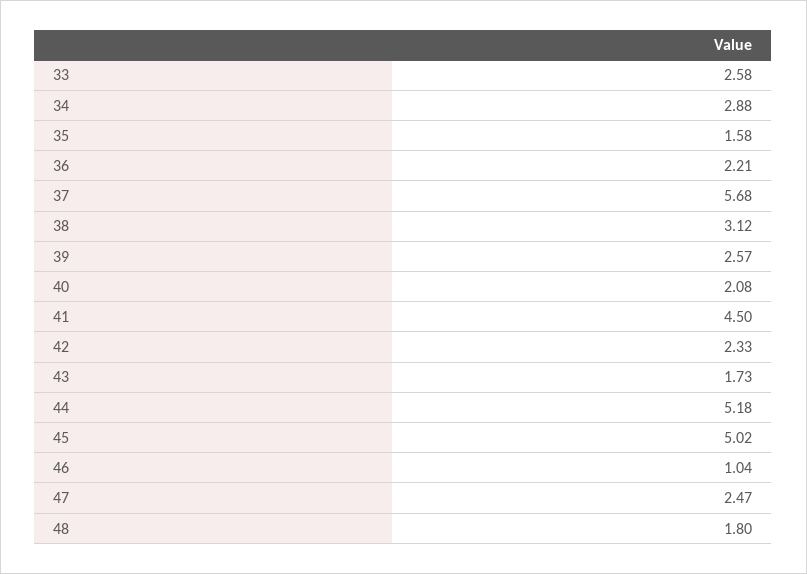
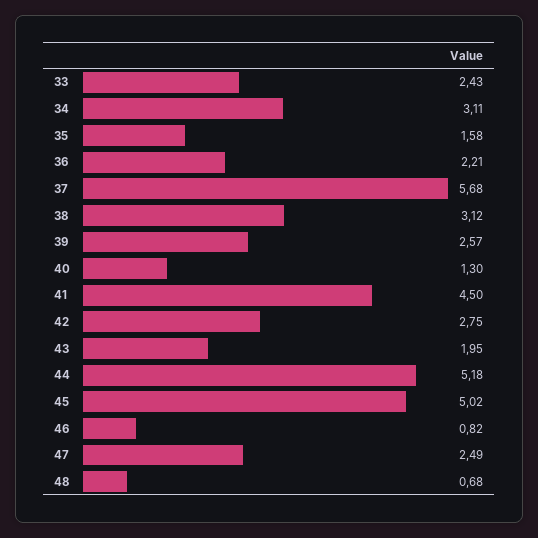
33: 2.58 -> 2.43
34: 2.88 -> 3.11
40: 2.08 -> 1.3
42: 2.33 -> 2.75
43: 1.73 -> 1.95
46: 1.04 -> 0.82
47: 2.47 -> 2.49
48: 1.8 -> 0.68

